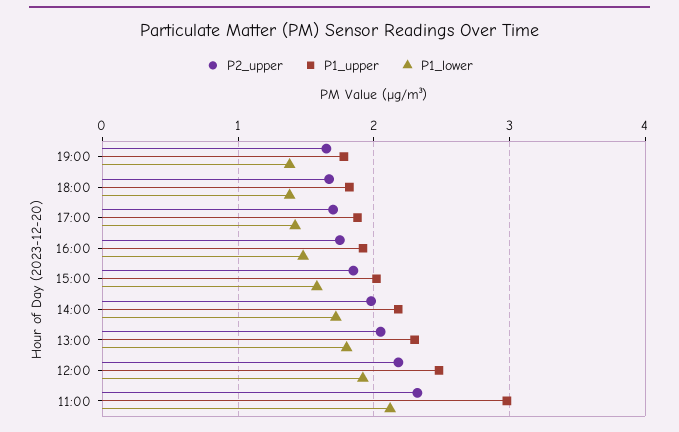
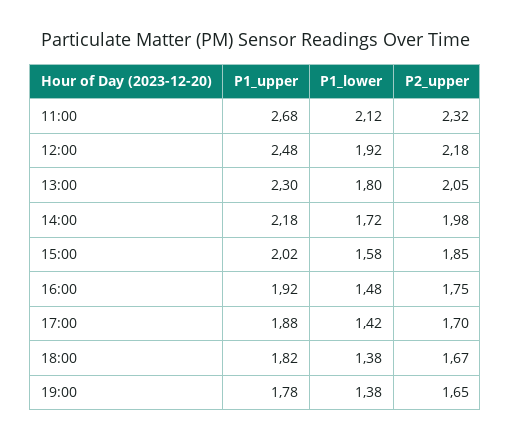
P1_upper, 11:00: 3 -> 2.68

